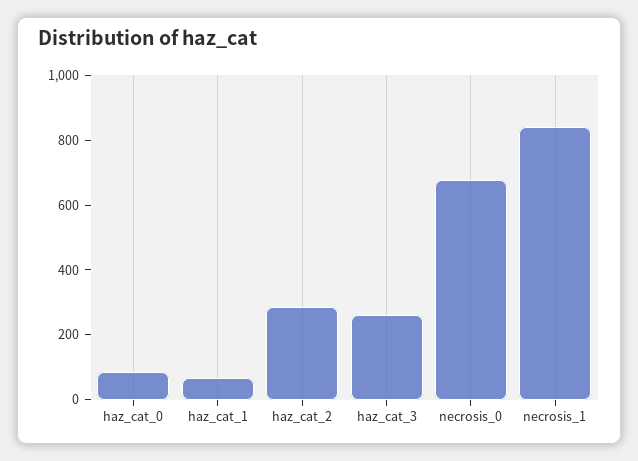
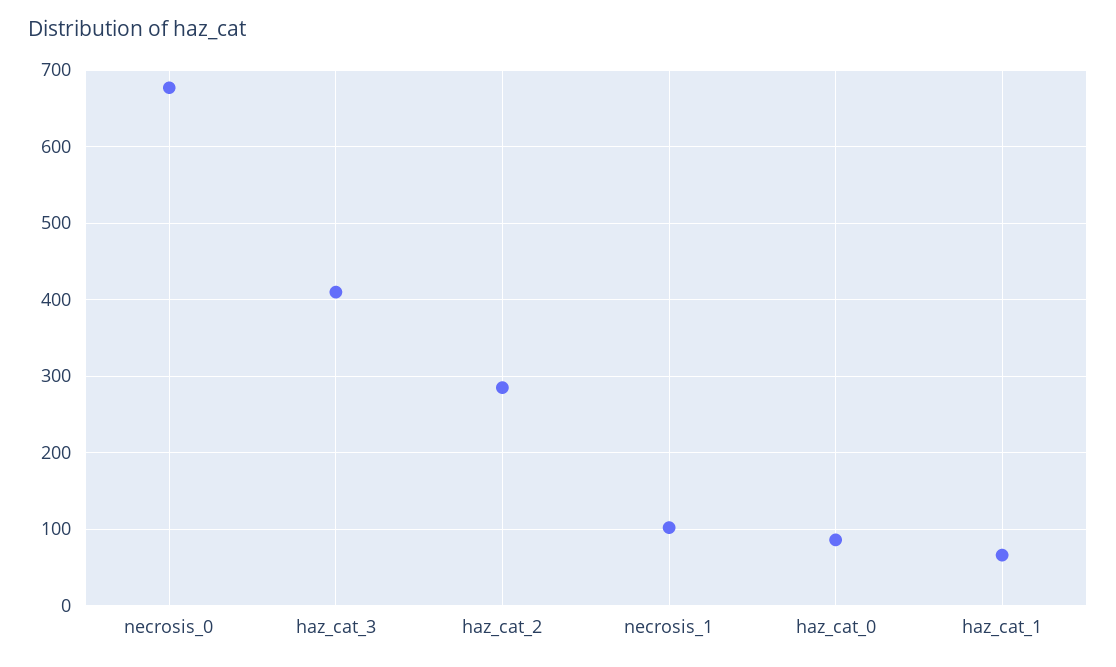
haz_cat_3: 250 -> 410
necrosis_1: 850 -> 100

